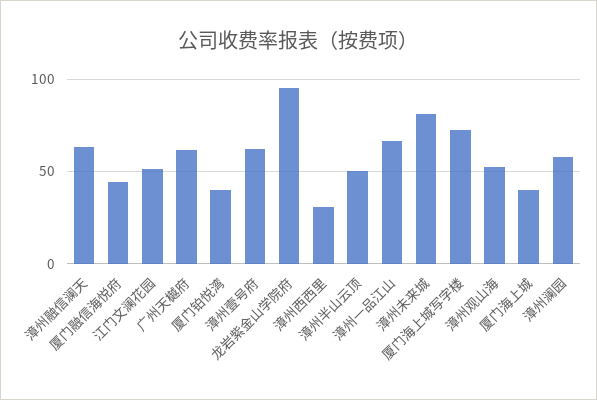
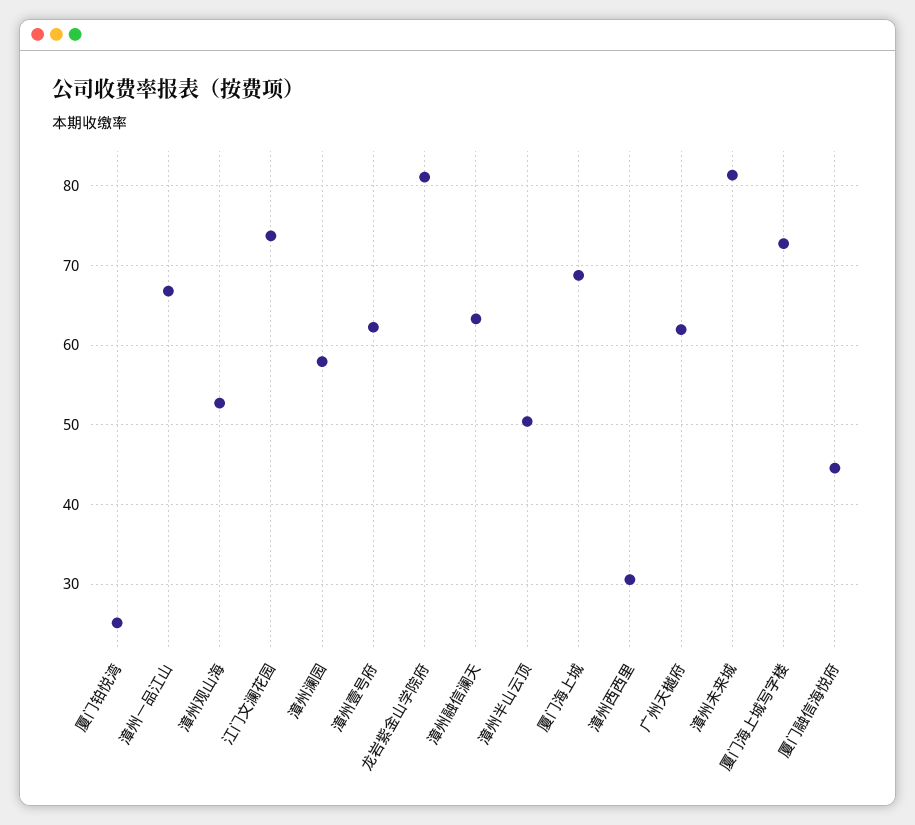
江门文澜花园: 50 -> 74
厦门铂悦湾: 40 -> 25
龙岩紫金山学院府: 95 -> 81
厦门海上城: 40 -> 69

